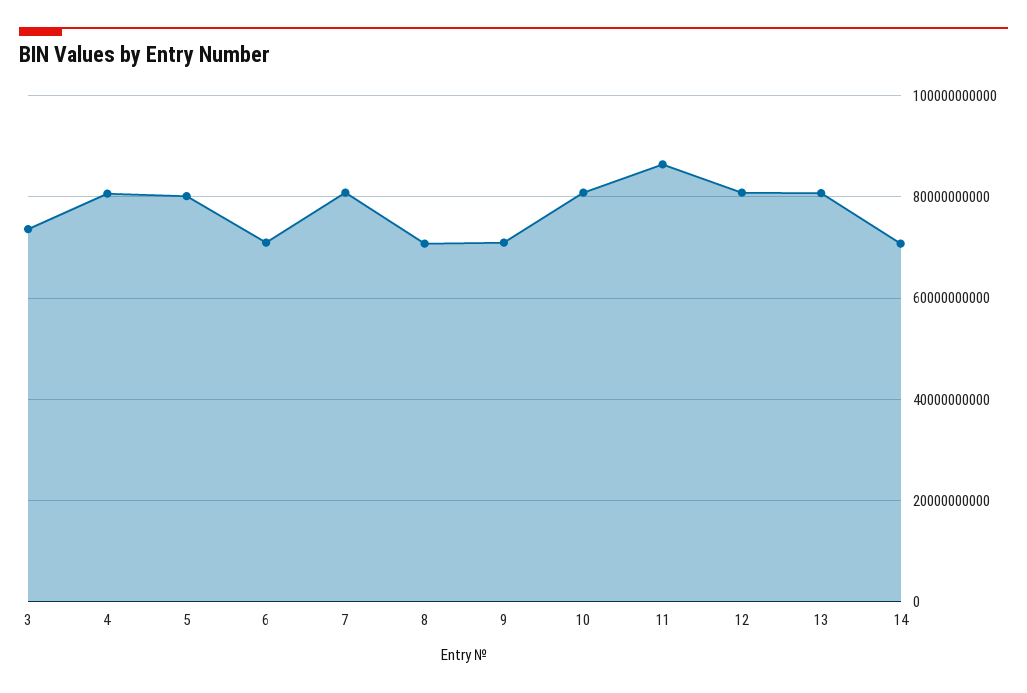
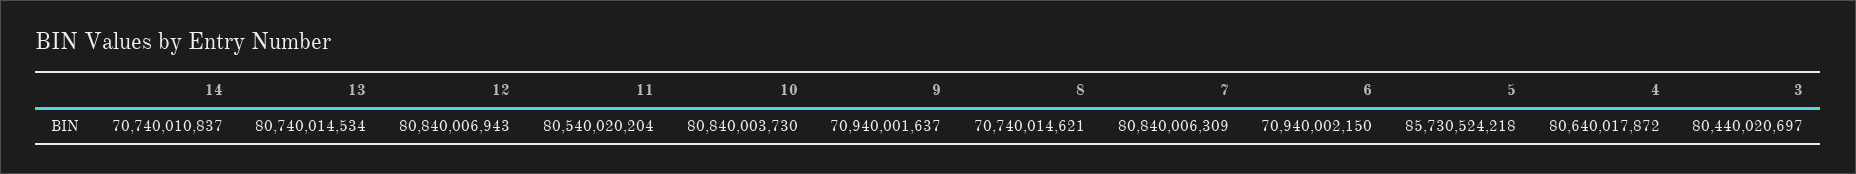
3: 74000000000 -> 80440020697
5: 80000000000 -> 85730524218
11: 86000000000 -> 80540020204

